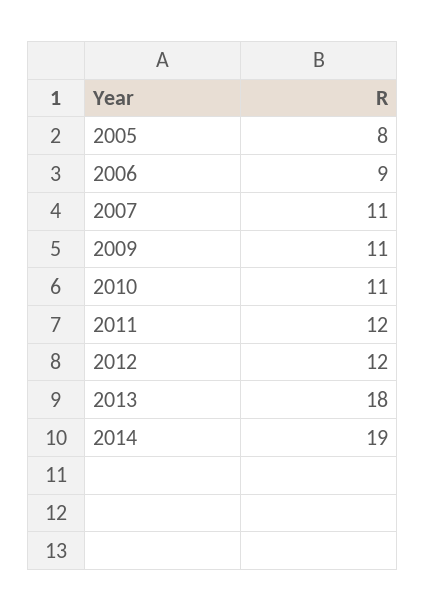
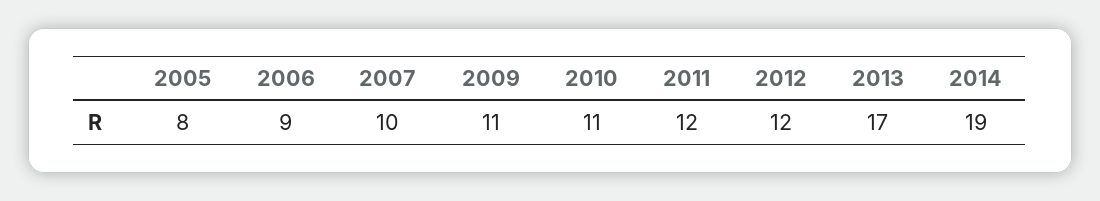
2007: 11 -> 10
2013: 18 -> 17

